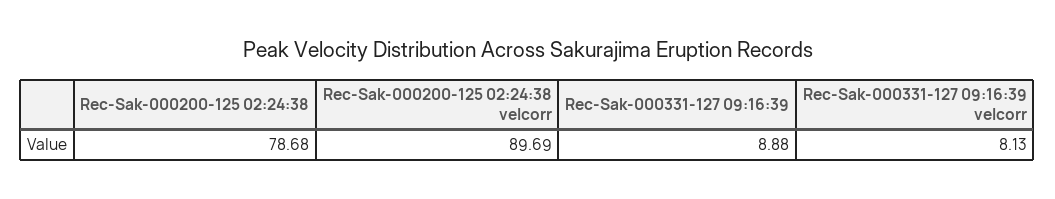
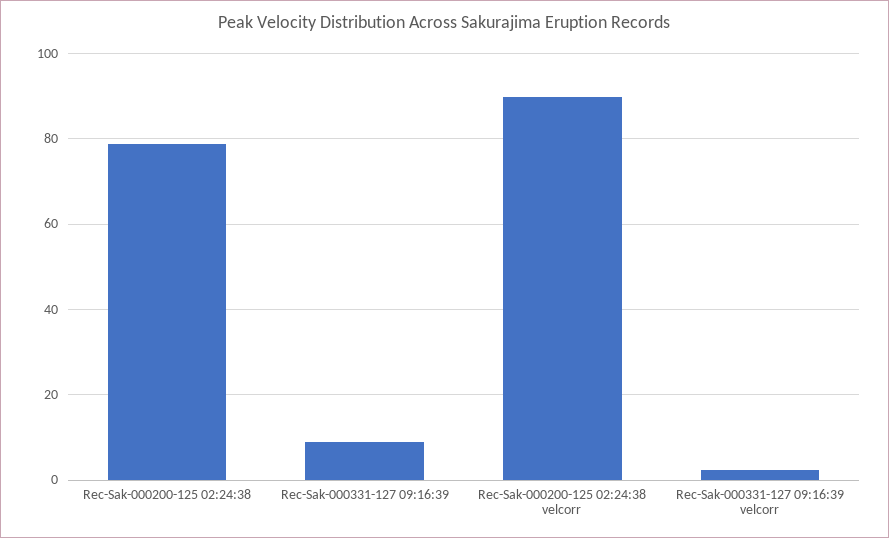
Rec-Sak-000331-127 09:16:39 velcorr: 8.13 -> 2

